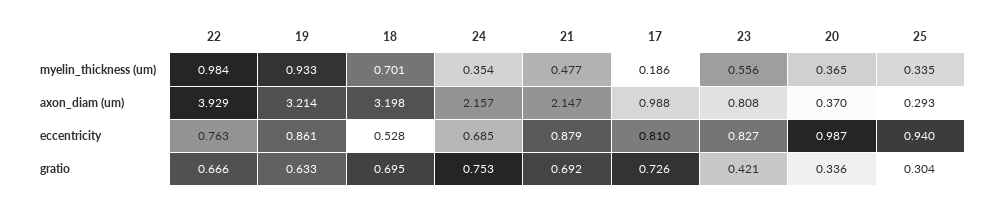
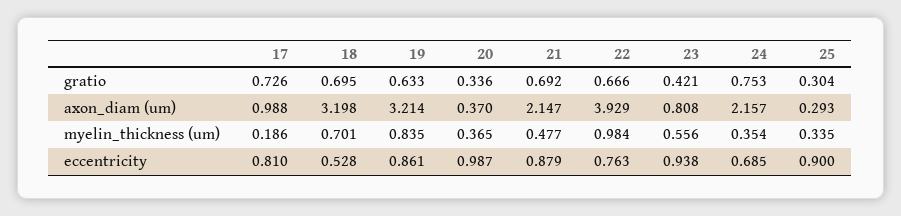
19, myelin_thickness (um): 0.933 -> 0.835
23, eccentricity: 0.827 -> 0.938
25, eccentricity: 0.94 -> 0.9

